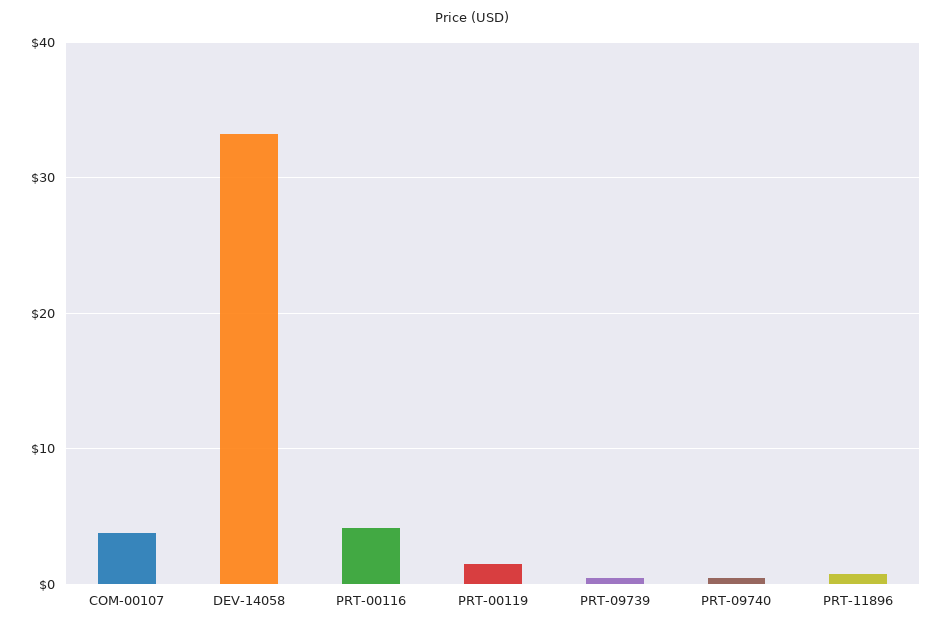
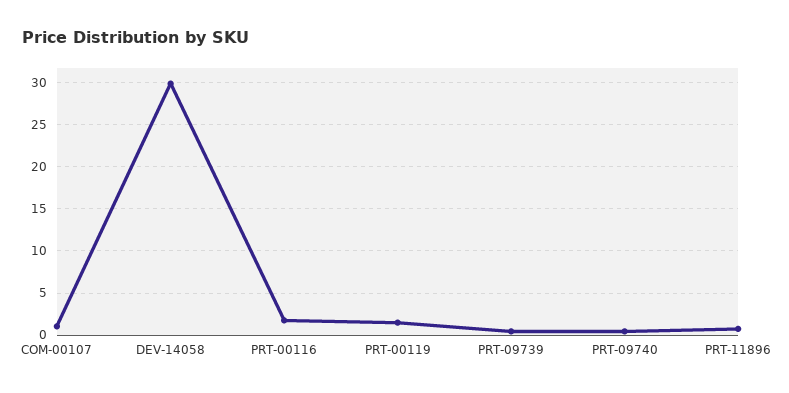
COM-00107: 4 -> 1
DEV-14058: 33 -> 30
PRT-00116: 4 -> 2

